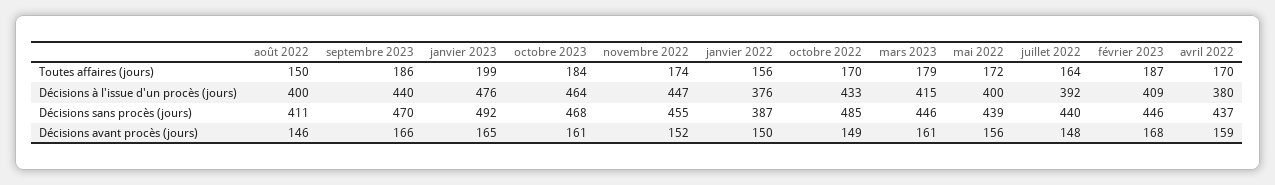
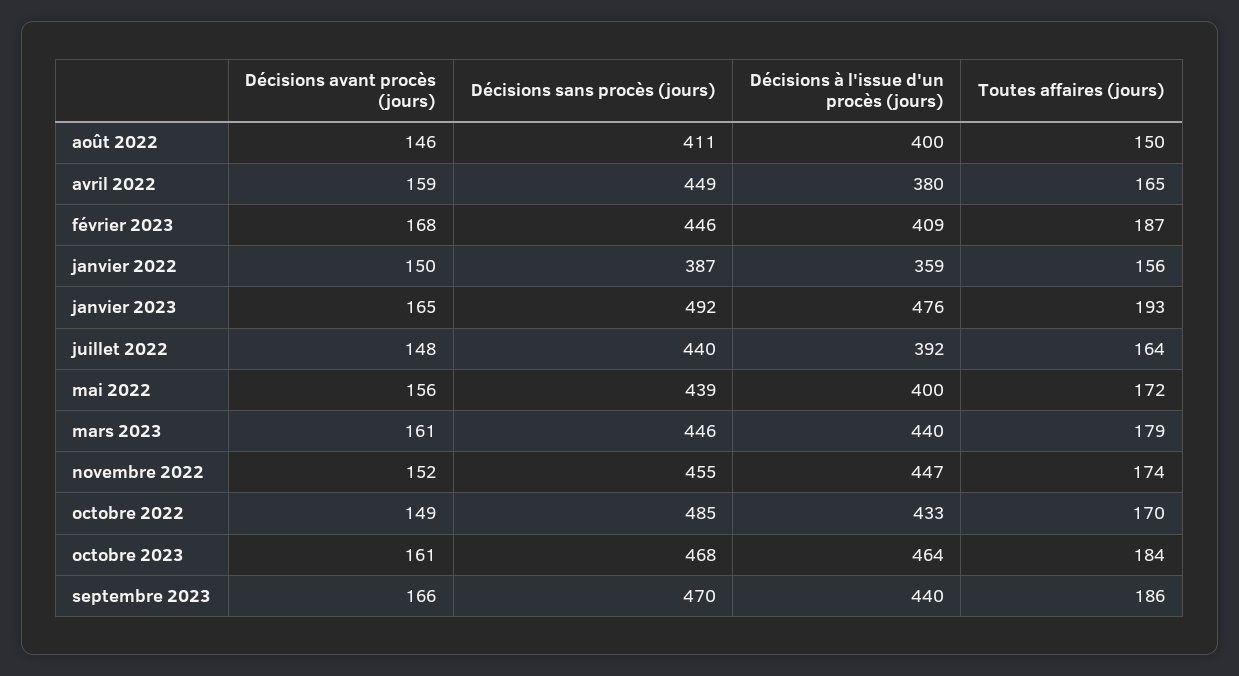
janvier 2023, Toutes affaires (jours): 199 -> 193
avril 2022, Toutes affaires (jours): 170 -> 165
janvier 2022, Décisions à l'issue d'un procès (jours): 376 -> 359
mars 2023, Décisions à l'issue d'un procès (jours): 415 -> 440
avril 2022, Décisions sans procès (jours): 437 -> 449

